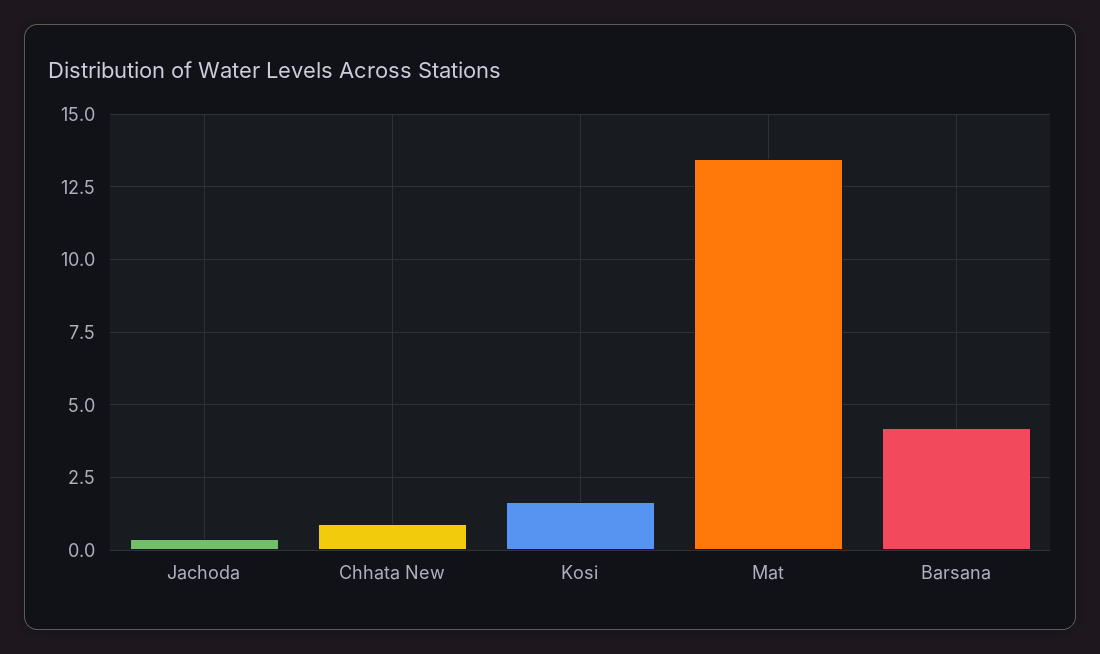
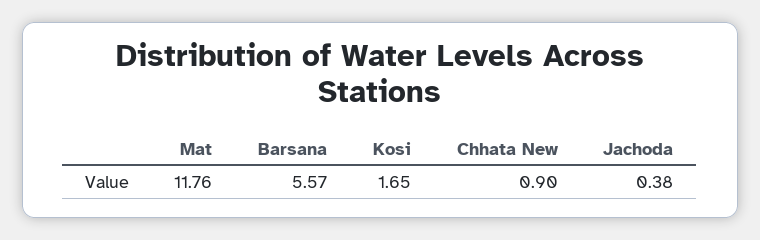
Mat: 13.5 -> 11.76
Barsana: 4.25 -> 5.57

